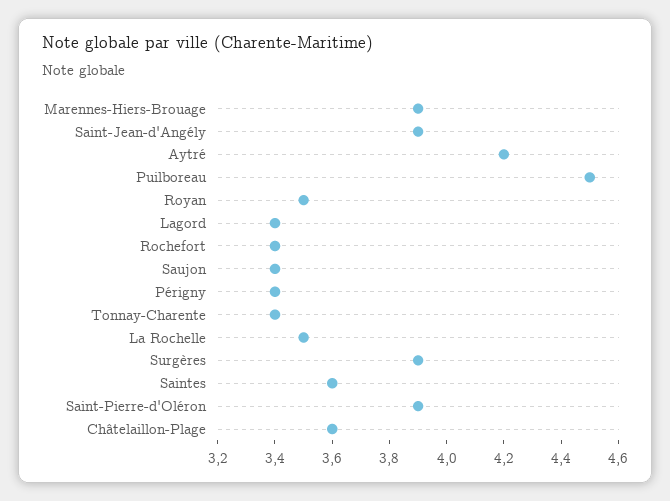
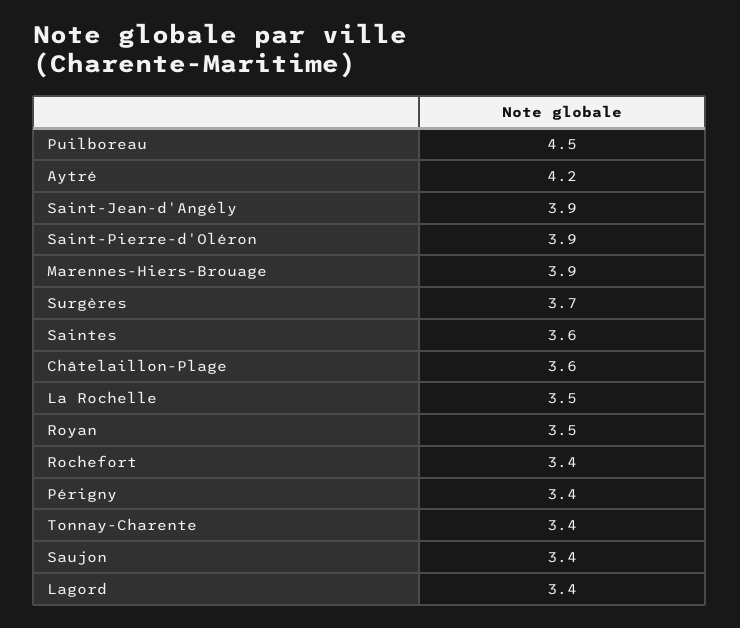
Surgères: 3.9 -> 3.7

